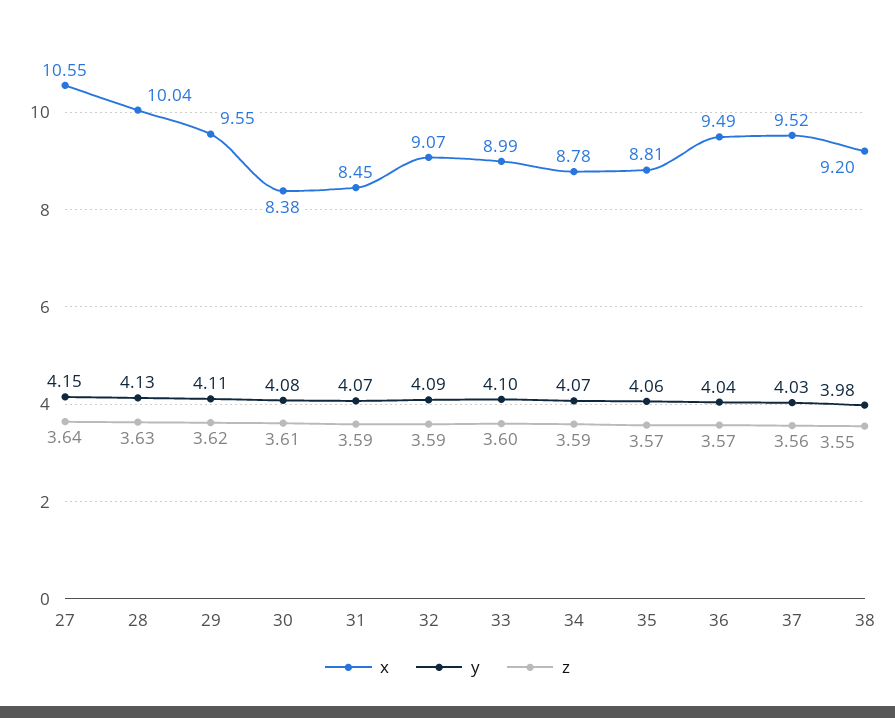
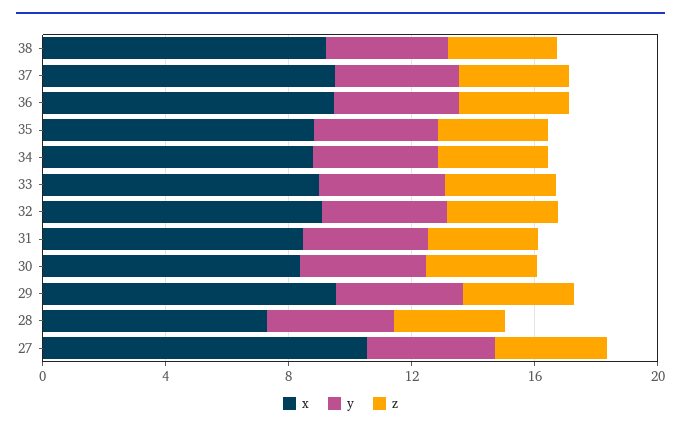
x, 28: 10.04 -> 7

